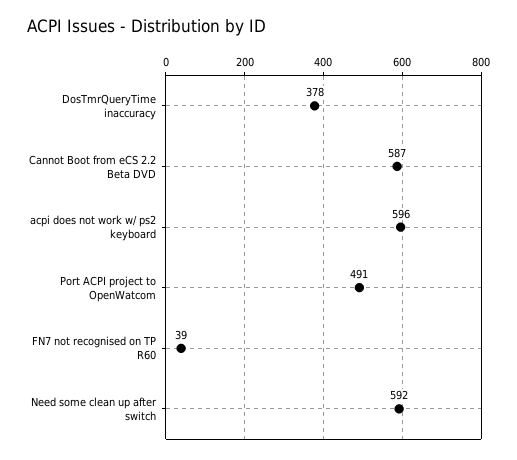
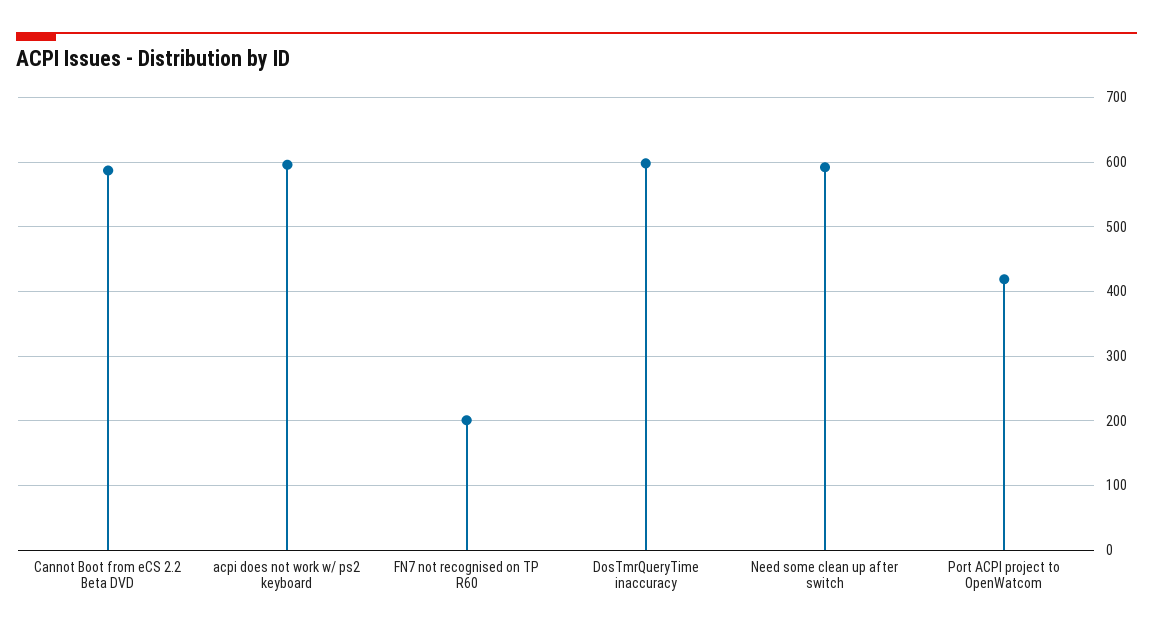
DosTmrQueryTime inaccuracy: 378 -> 600
Port ACPI project to OpenWatcom: 491 -> 420
FN7 not recognised on TP R60: 39 -> 200

